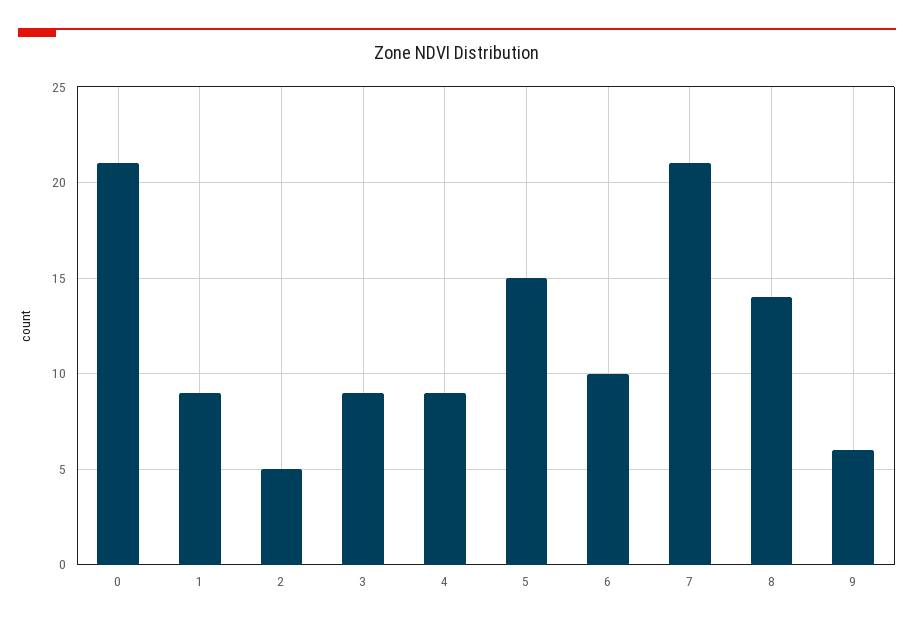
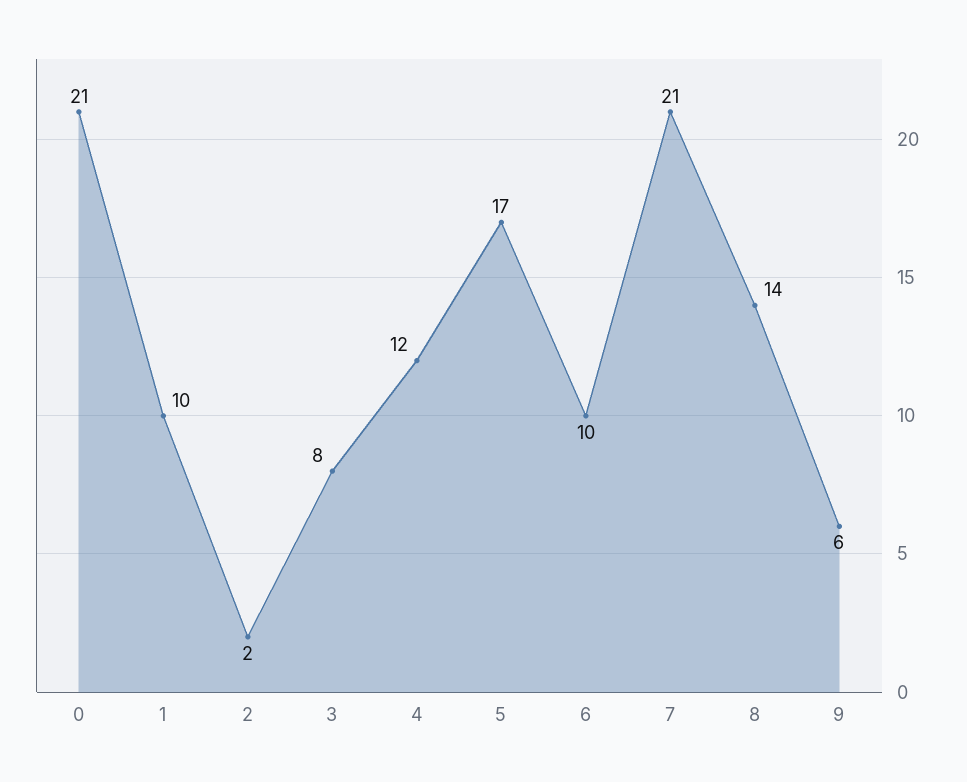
1: 9 -> 10
2: 5 -> 2
3: 9 -> 8
4: 9 -> 12
5: 15 -> 17

